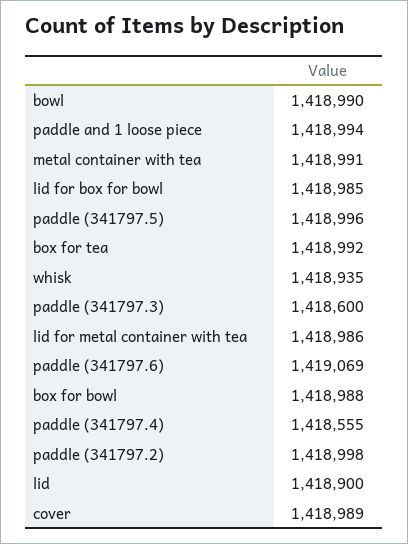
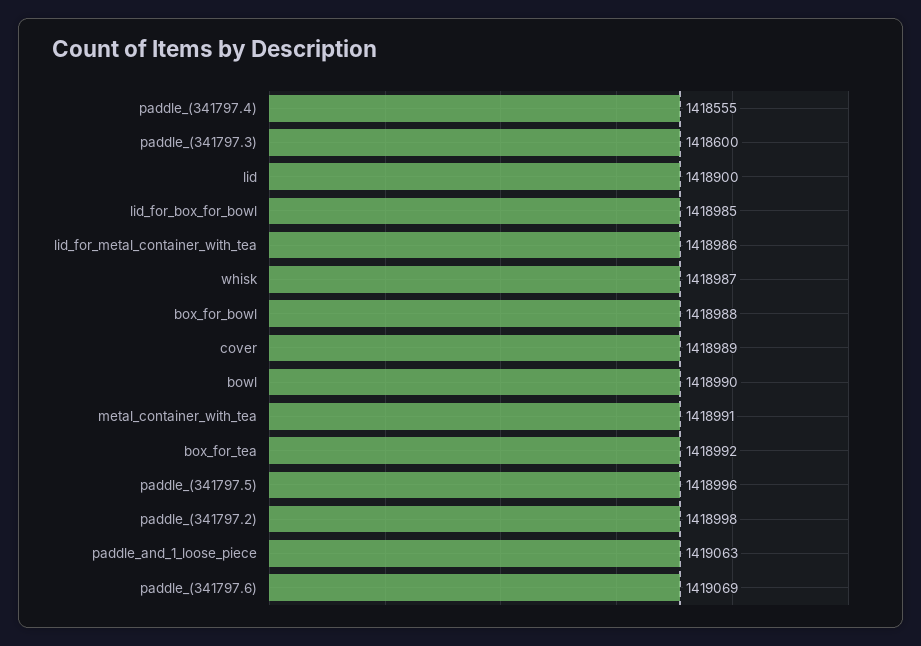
paddle and 1 loose piece: 1418994 -> 1419063
whisk: 1418935 -> 1418987

